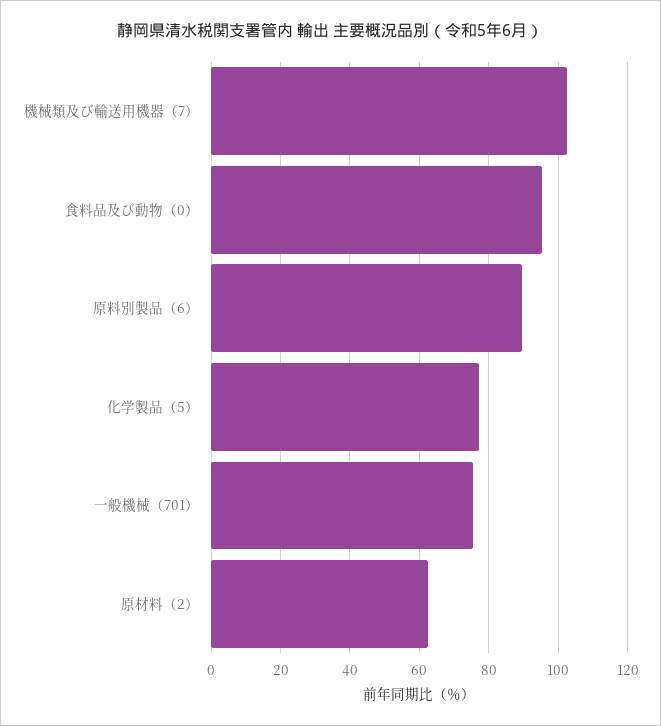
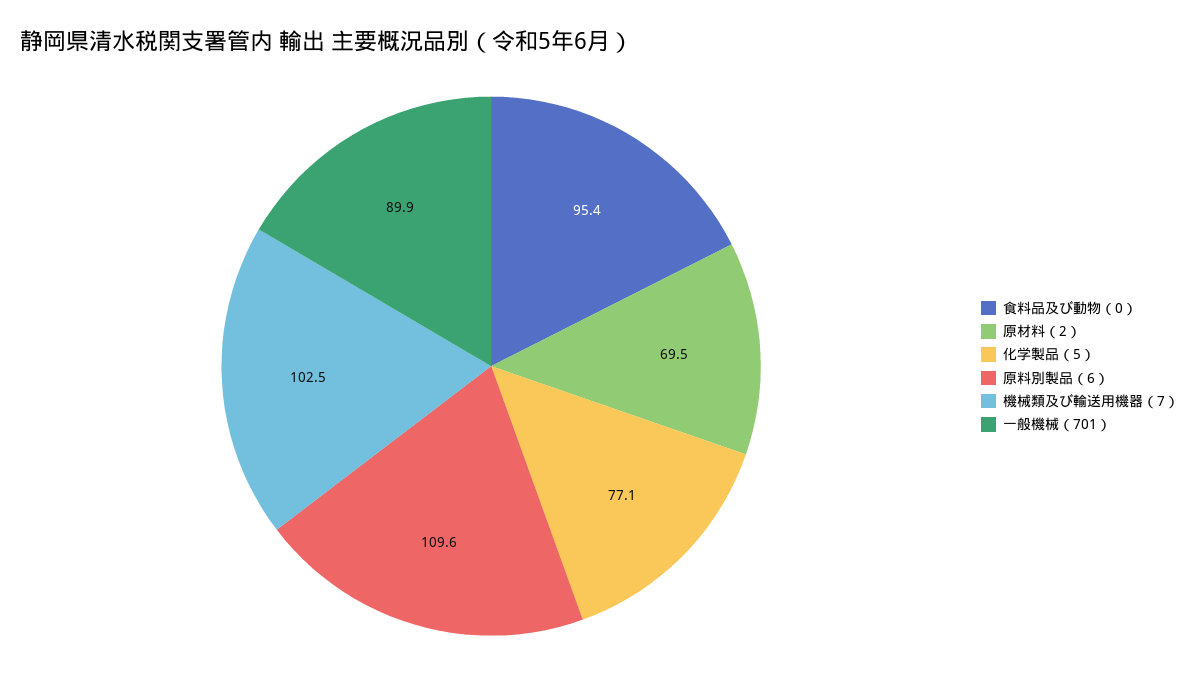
原料別製品（6）: 90 -> 109.6
一般機械（701）: 76 -> 89.9
原材料（2）: 62 -> 69.5

